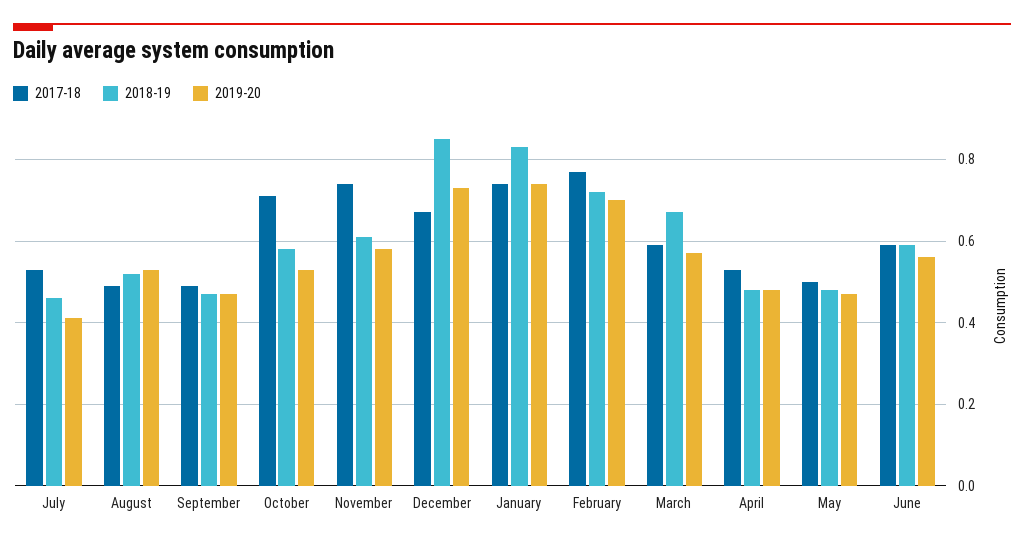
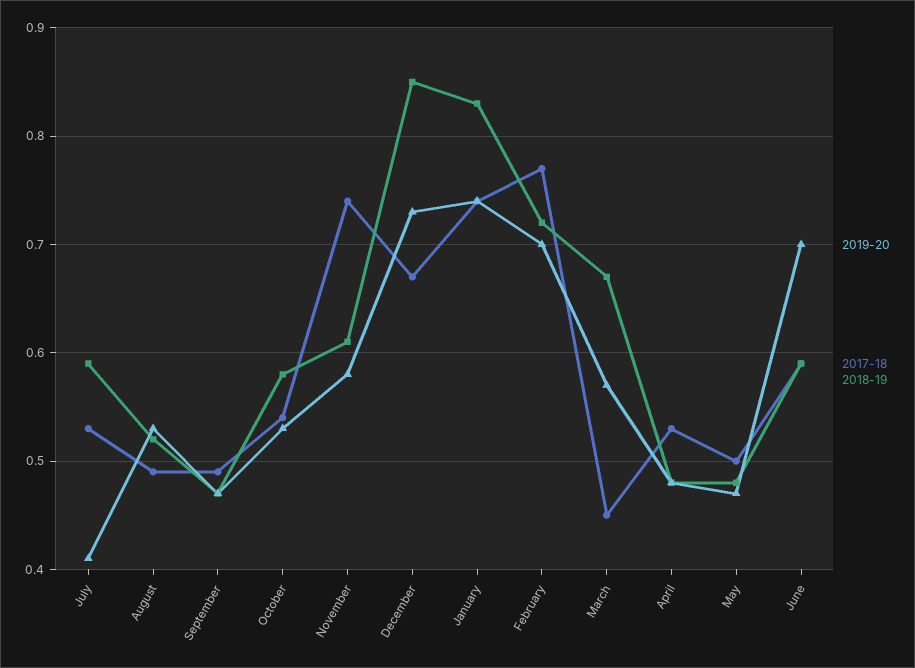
2018-19, July: 0.45 -> 0.59
2017-18, October: 0.7 -> 0.54
2017-18, March: 0.6 -> 0.45
2019-20, June: 0.55 -> 0.7

